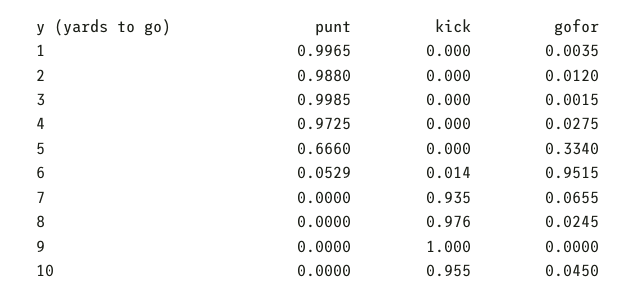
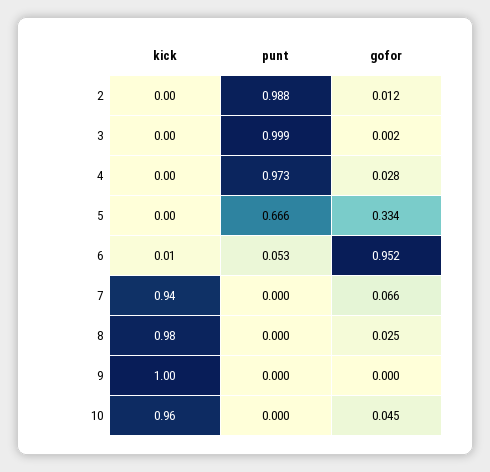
punt, 1: 0.9965 -> none
kick, 1: 0 -> none
gofor, 1: 0.0035 -> none

